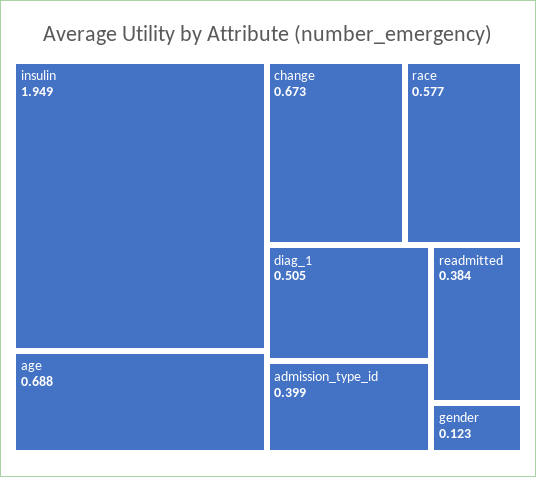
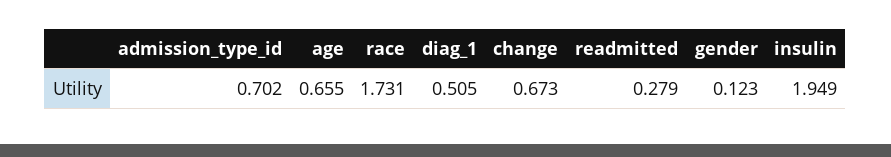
age: 0.688 -> 0.655
race: 0.577 -> 1.731
admission_type_id: 0.399 -> 0.702
readmitted: 0.384 -> 0.279

